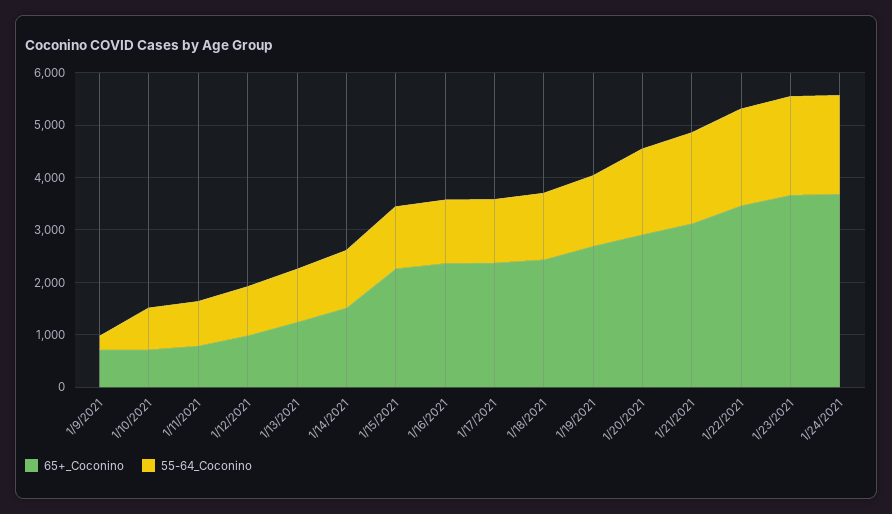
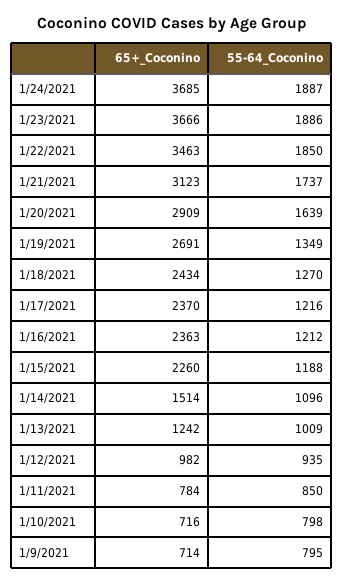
55-64_Coconino, 1/9/2021: 200 -> 795

